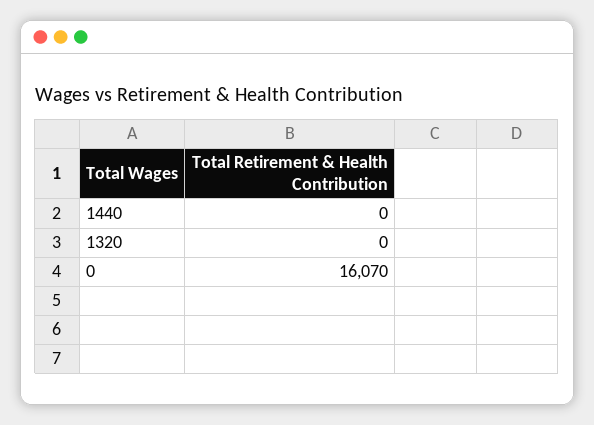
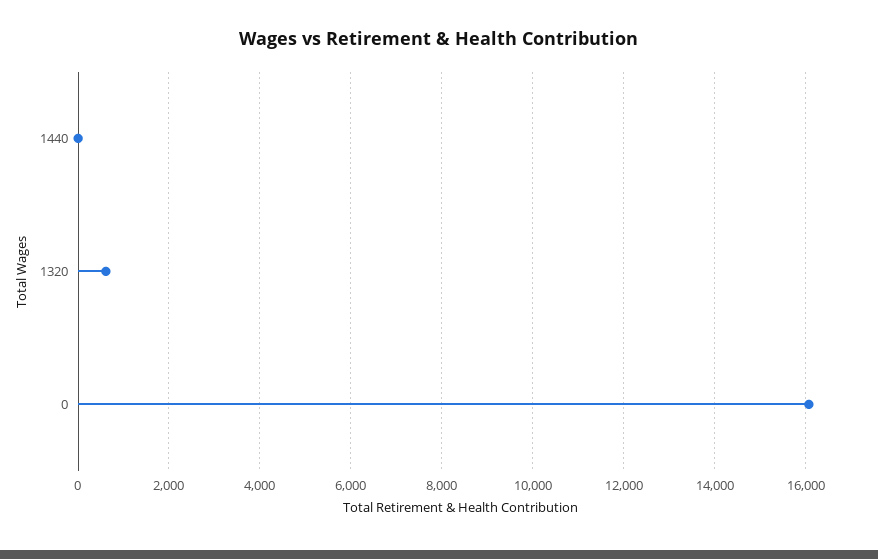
1320: 0 -> 600

